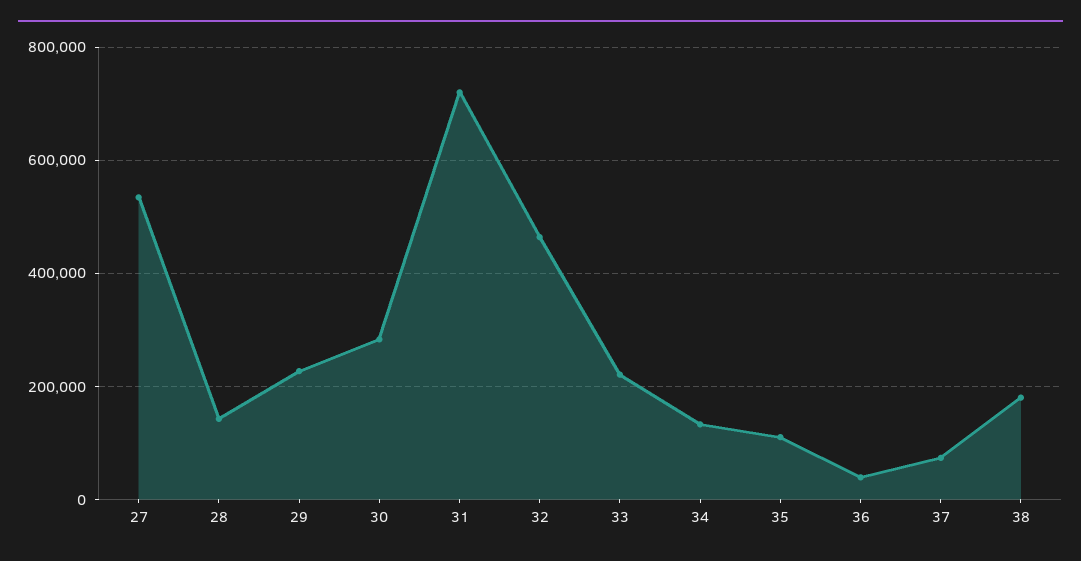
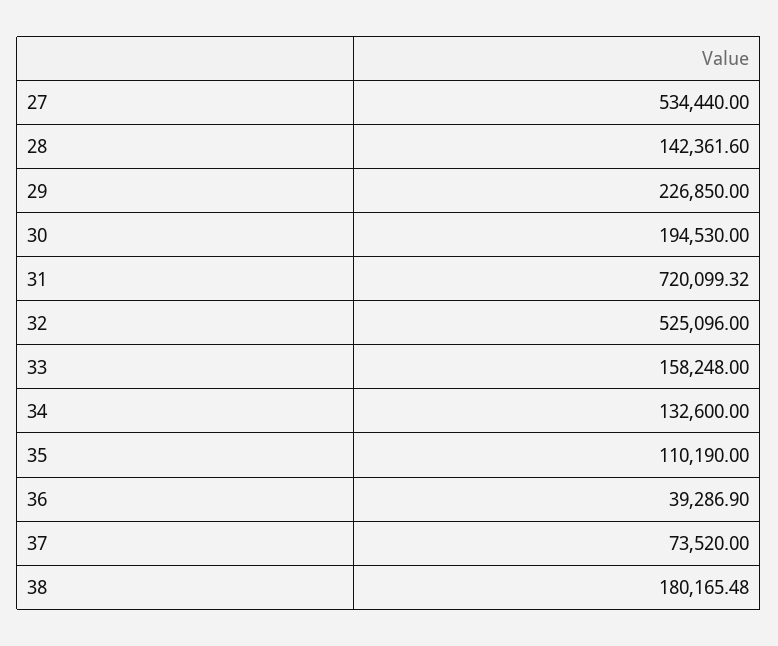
30: 280000 -> 194530
32: 460000 -> 525096
33: 220000 -> 158248

